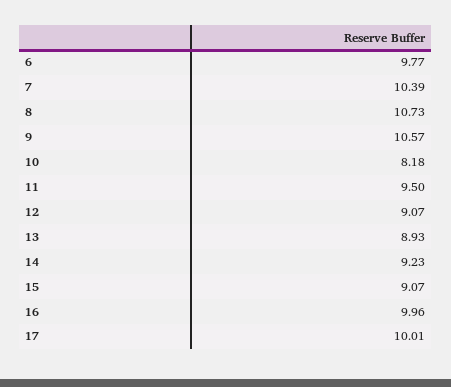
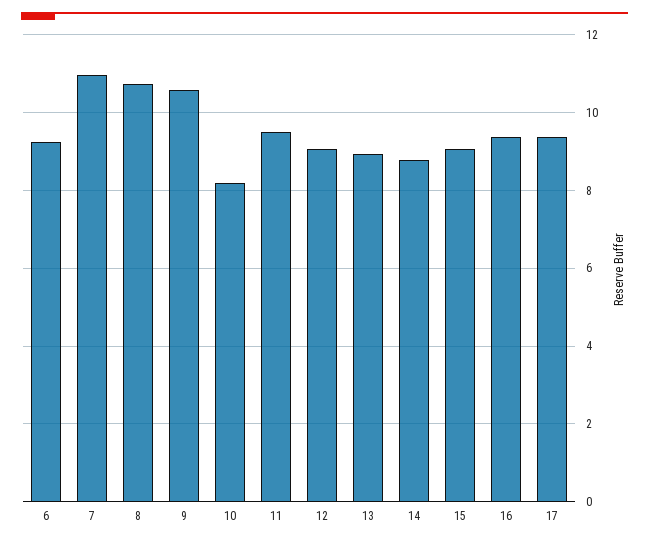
6: 9.77 -> 9.2
7: 10.39 -> 11
14: 9.23 -> 8.8
16: 9.96 -> 9.4
17: 10.01 -> 9.4

